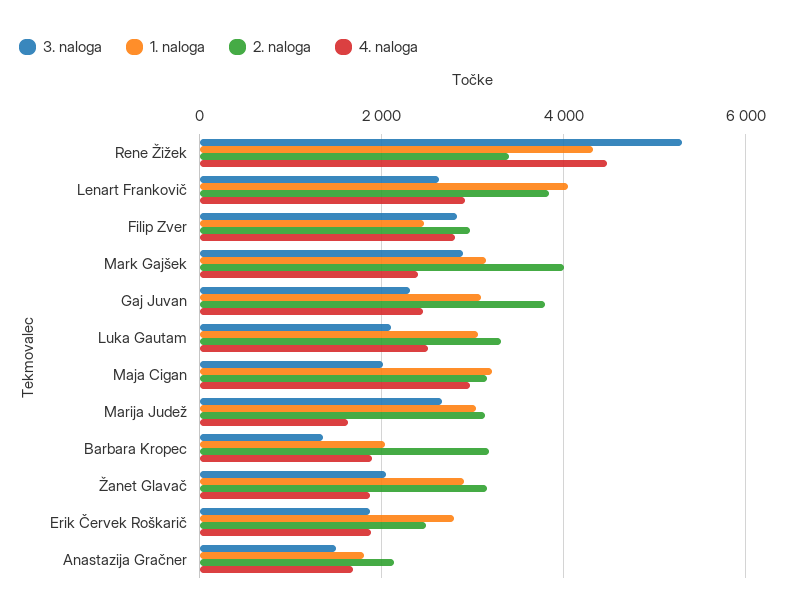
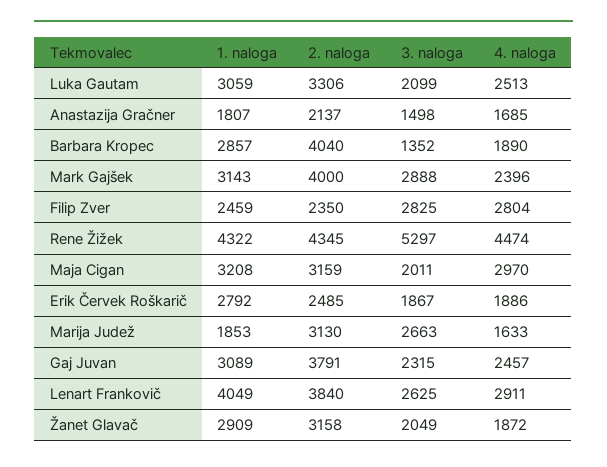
2. naloga, Rene Žižek: 3400 -> 4345
2. naloga, Filip Zver: 3000 -> 2350
1. naloga, Marija Judež: 3000 -> 1853
1. naloga, Barbara Kropec: 2000 -> 2857
2. naloga, Barbara Kropec: 3200 -> 4040

